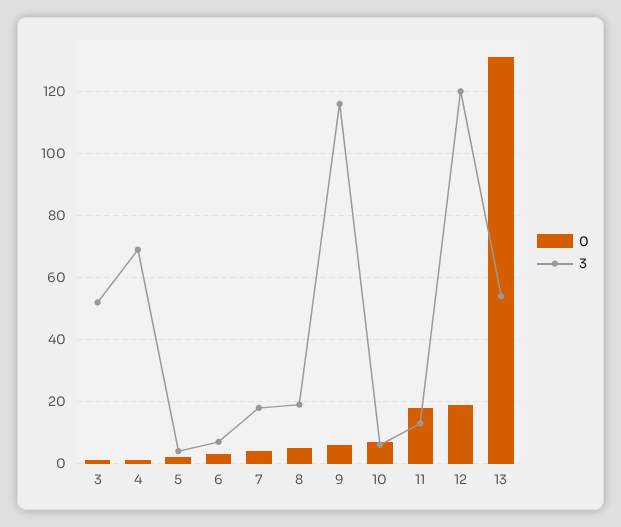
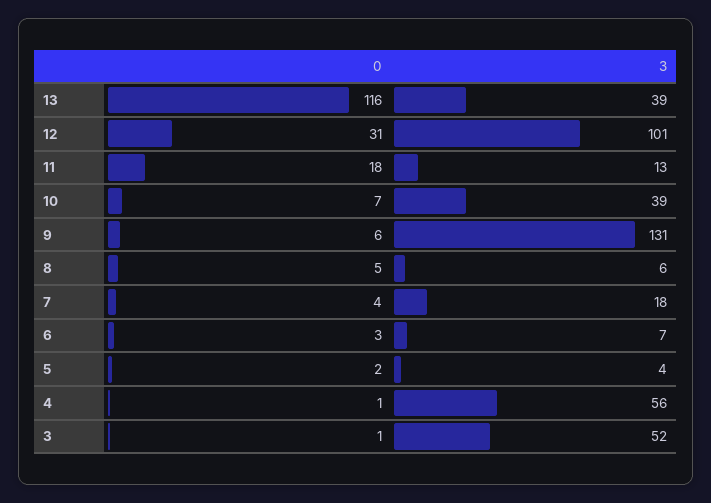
3, 4: 70 -> 56
3, 8: 20 -> 6
3, 9: 115 -> 131
3, 10: 5 -> 39
0, 12: 20 -> 31
3, 12: 120 -> 101
0, 13: 130 -> 116
3, 13: 55 -> 39

